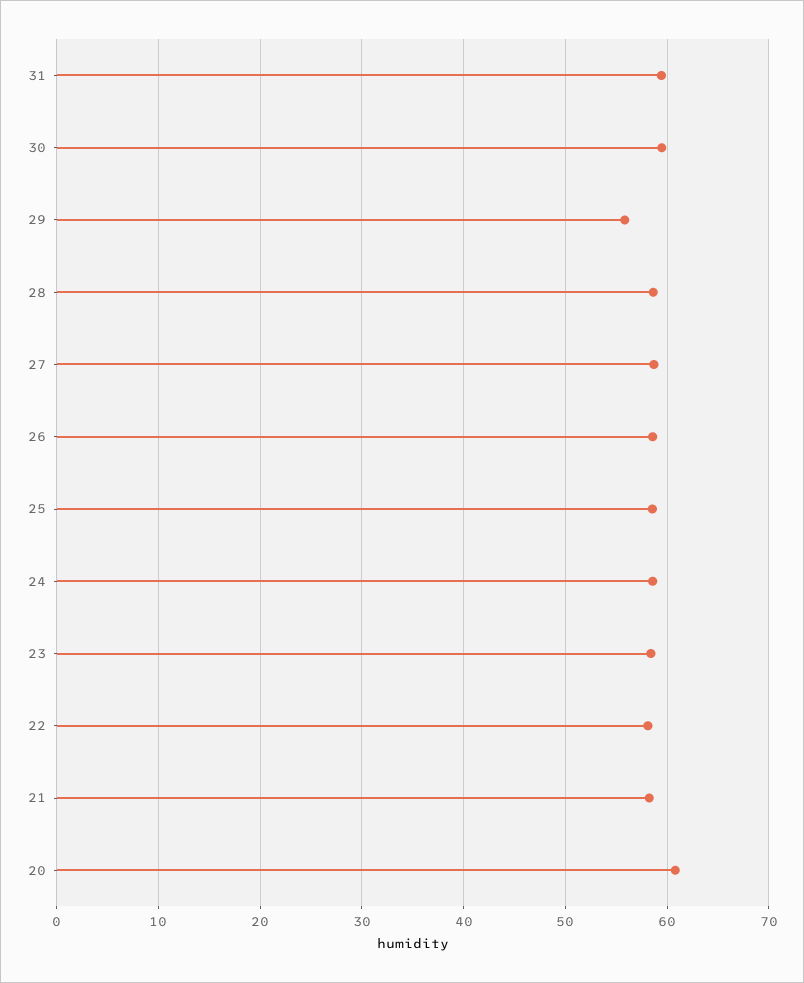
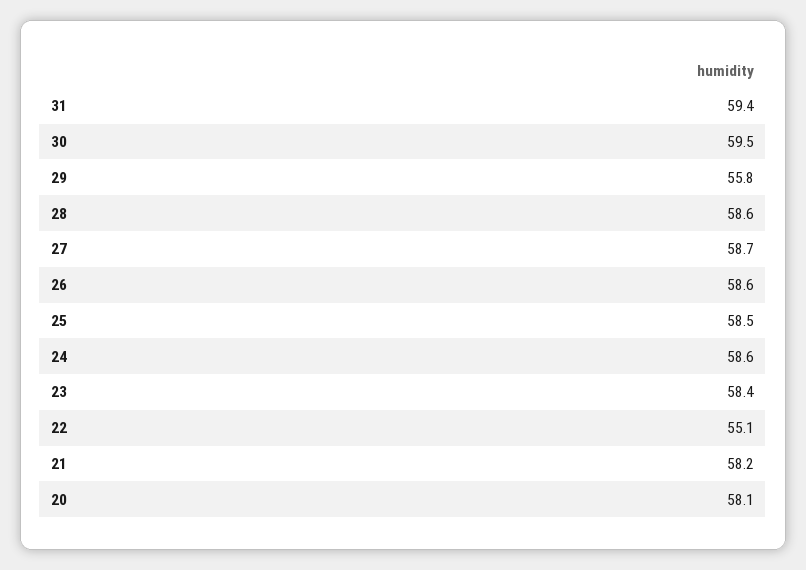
22: 58 -> 55.1
20: 61 -> 58.1

